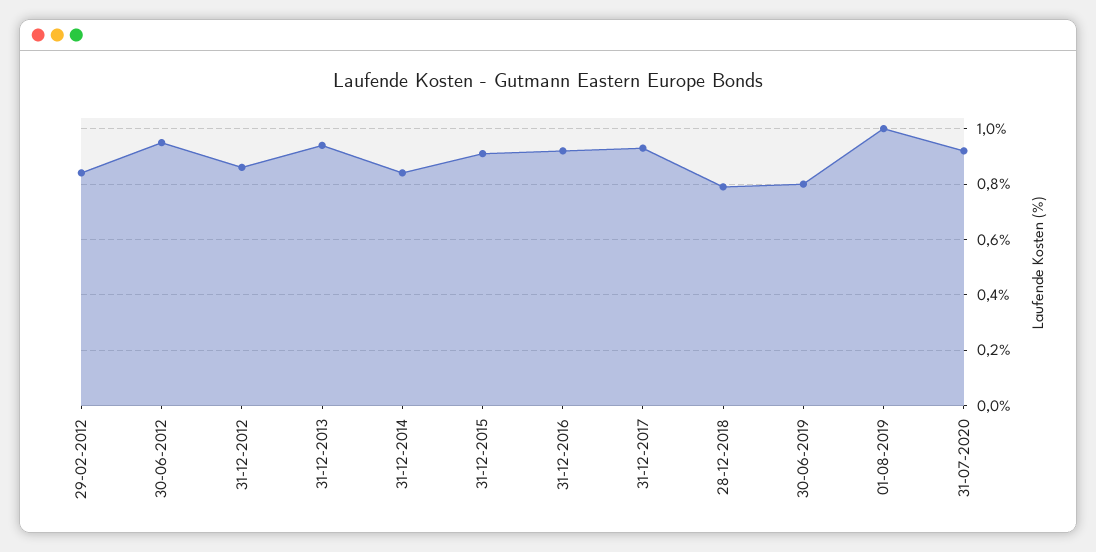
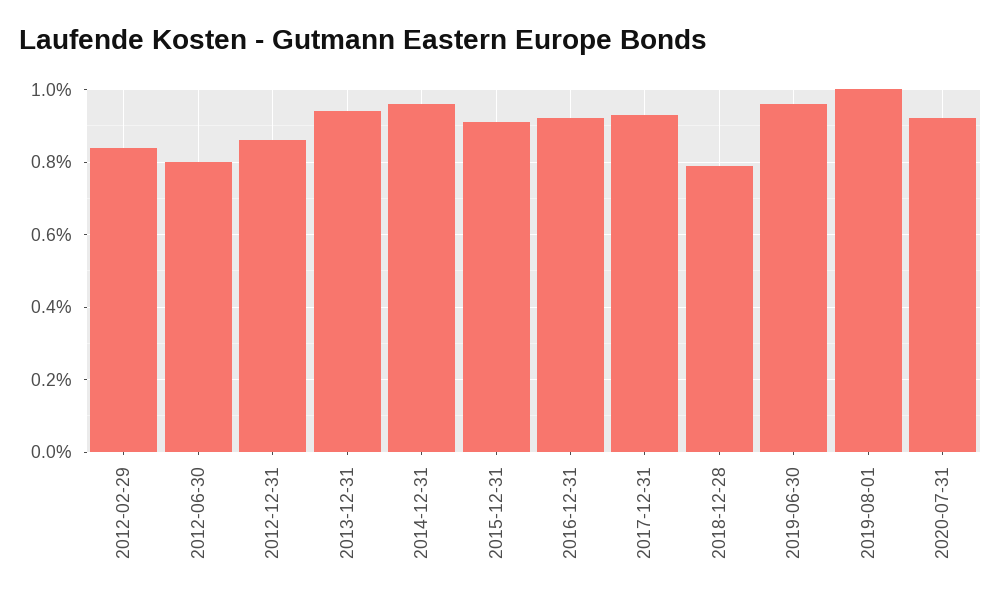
30-06-2012: 0.95 -> 0.8
31-12-2014: 0.85 -> 0.95
30-06-2019: 0.8 -> 0.95

